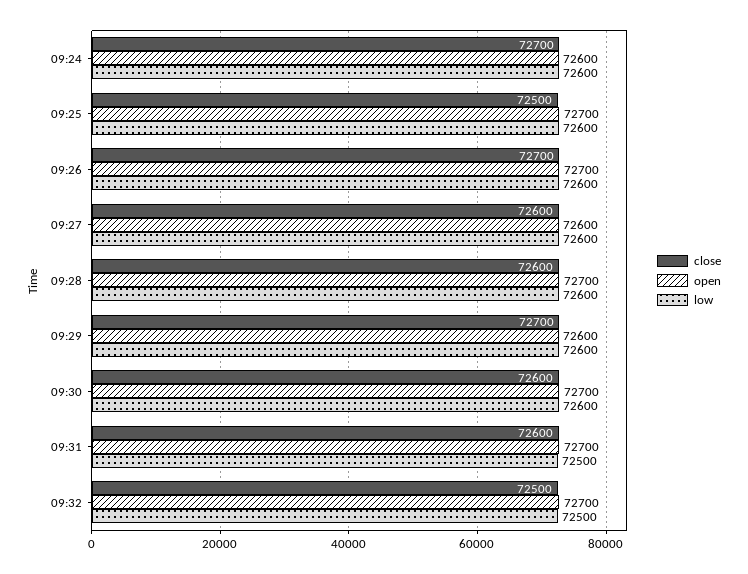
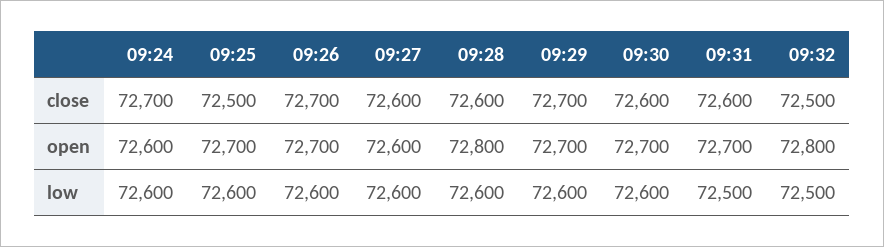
open, 09:28: 72700 -> 72800
open, 09:29: 72600 -> 72700
open, 09:32: 72700 -> 72800

